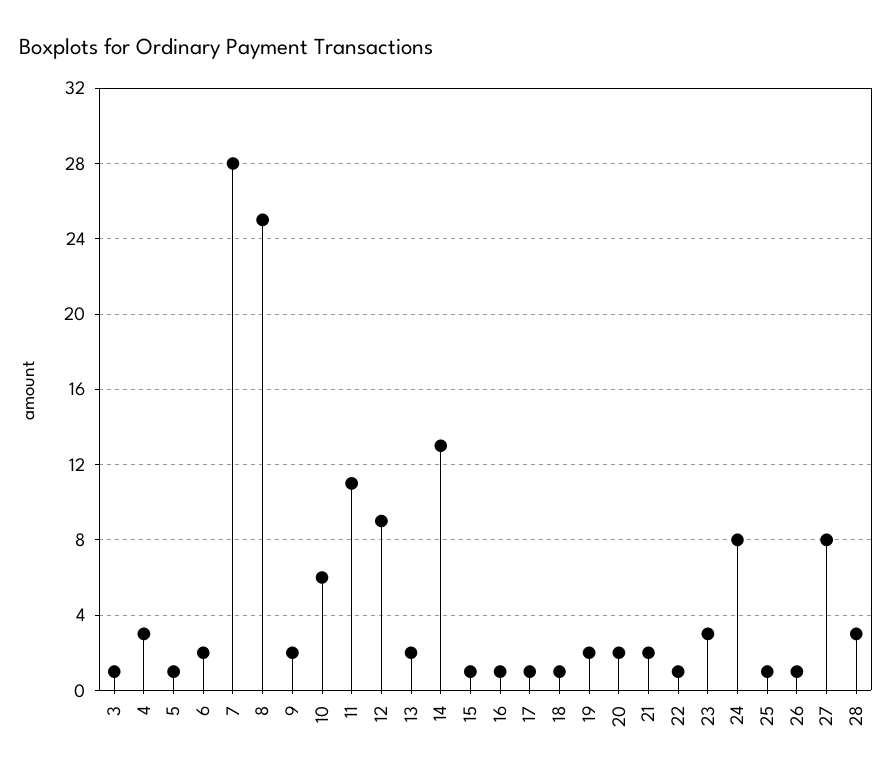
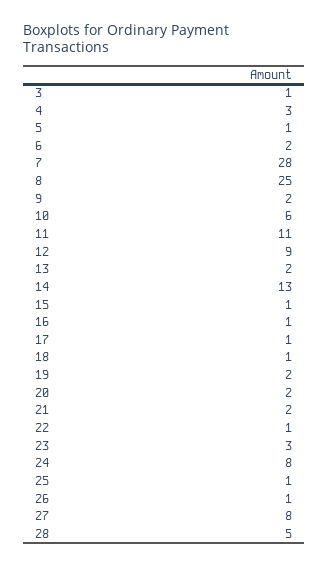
28: 3 -> 5

